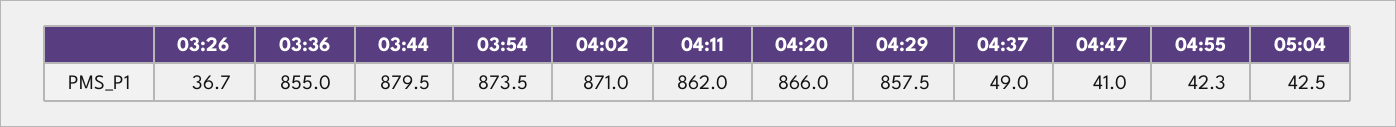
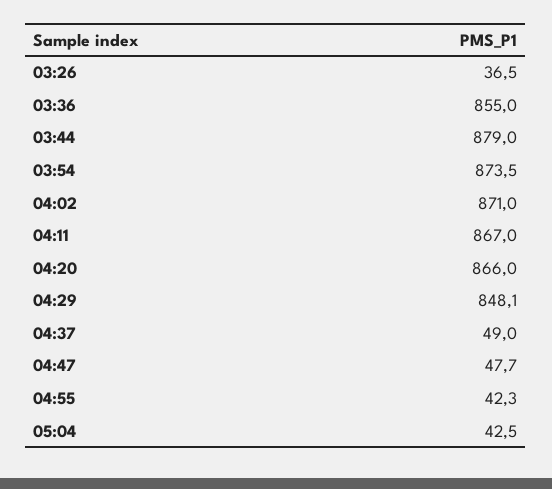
03:26: 36.7 -> 36.5
03:44: 879.5 -> 879
04:11: 862 -> 867
04:29: 857.5 -> 848.1
04:47: 41 -> 47.7

